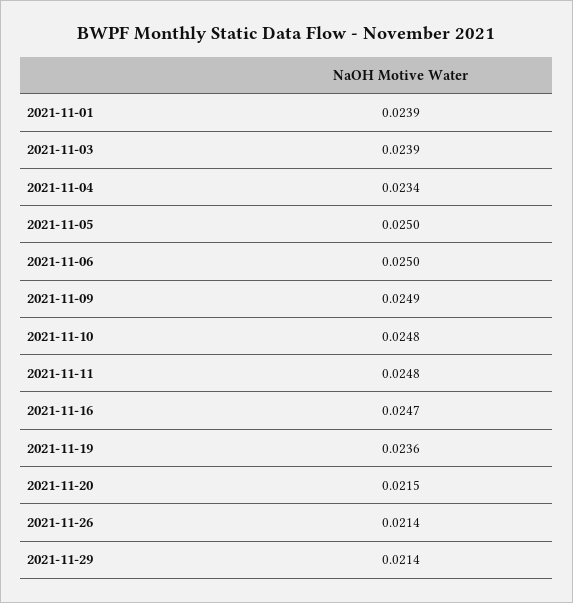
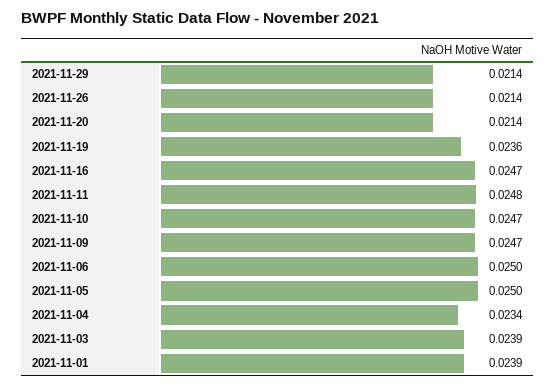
2021-11-09: 0.0249 -> 0.0247
2021-11-10: 0.0248 -> 0.0247
2021-11-20: 0.0215 -> 0.0214

